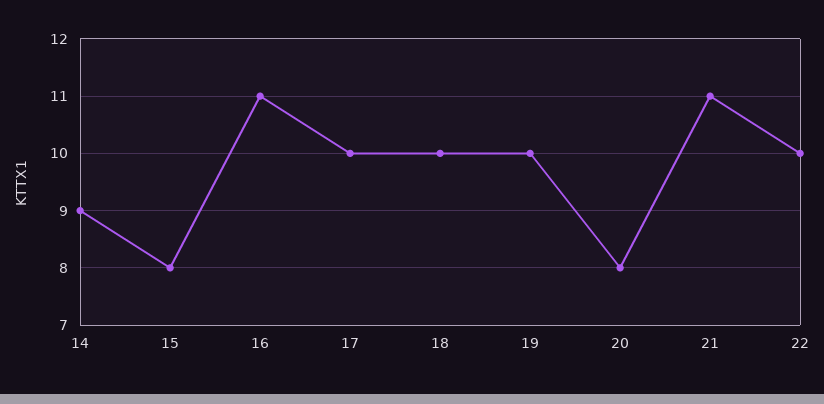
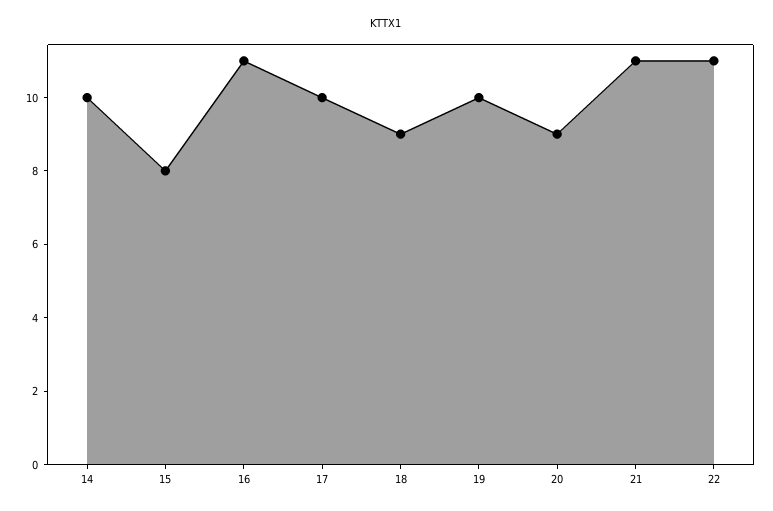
14: 9 -> 10
18: 10 -> 9
20: 8 -> 9
22: 10 -> 11

